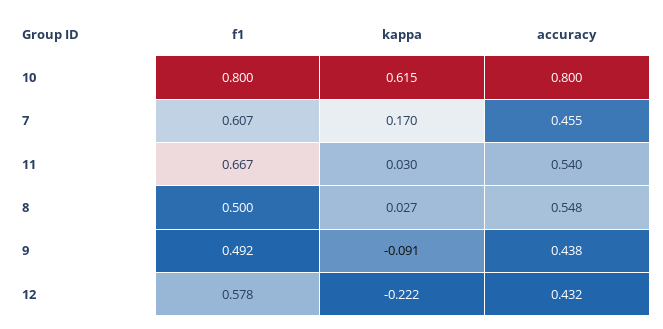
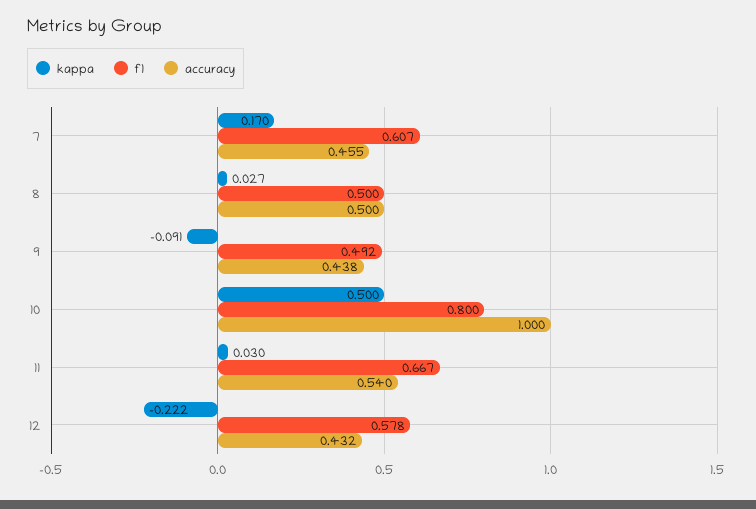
kappa, 10: 0.615 -> 0.5
accuracy, 10: 0.8 -> 1
accuracy, 8: 0.548 -> 0.5

